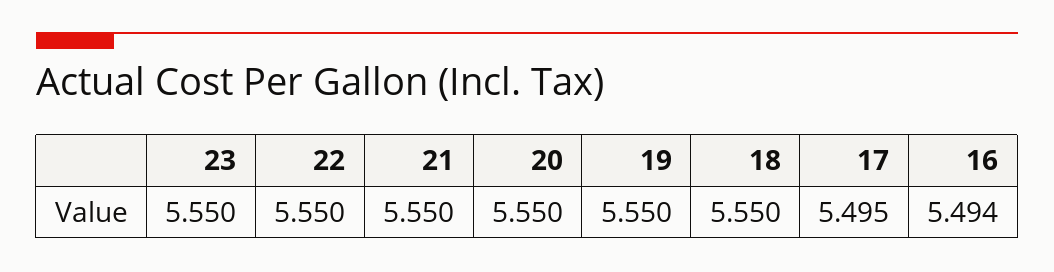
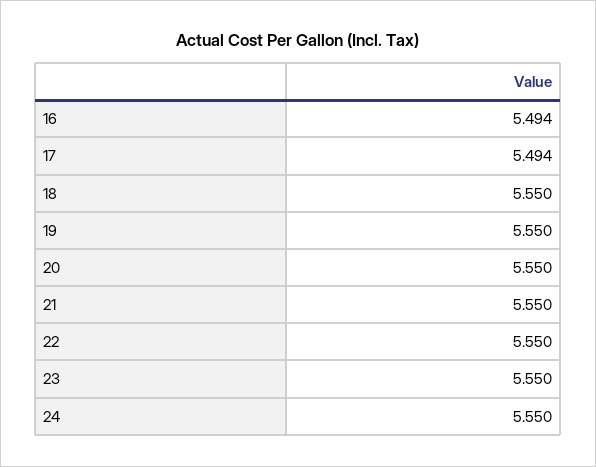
17: 5.495 -> 5.494
24: none -> 5.55

